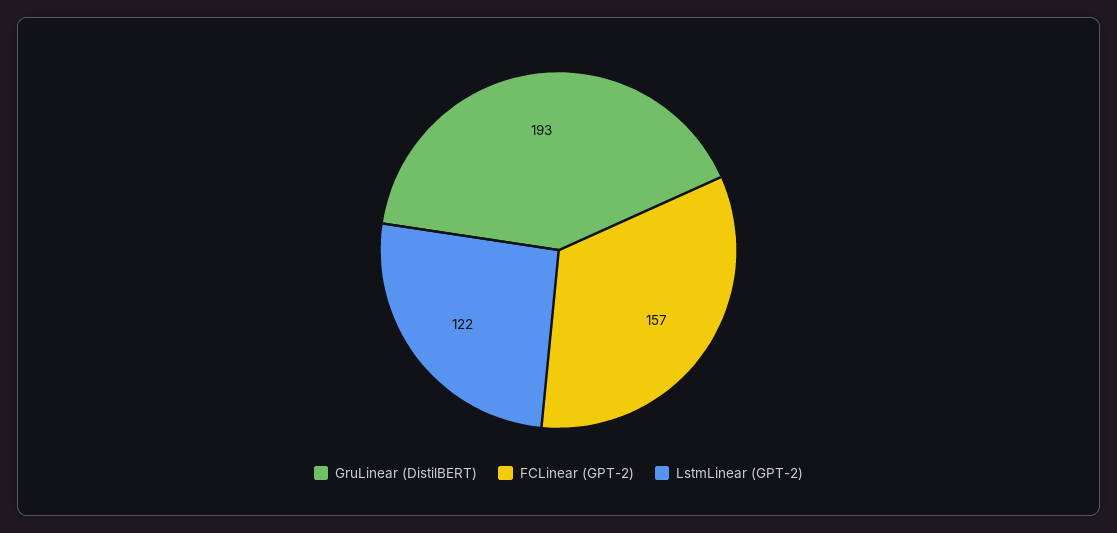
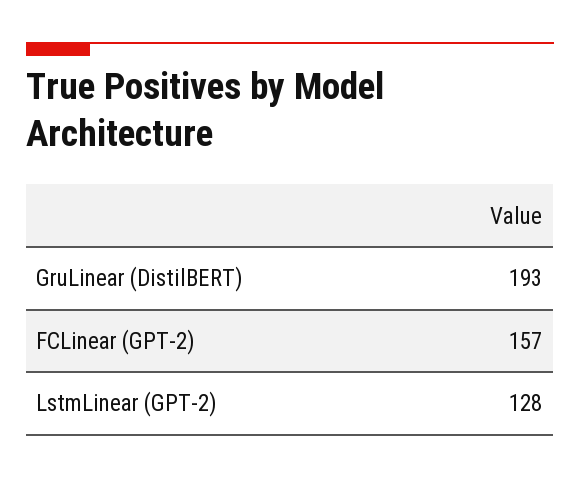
LstmLinear (GPT-2): 122 -> 128

